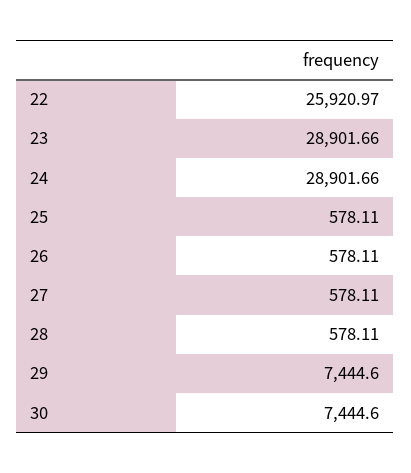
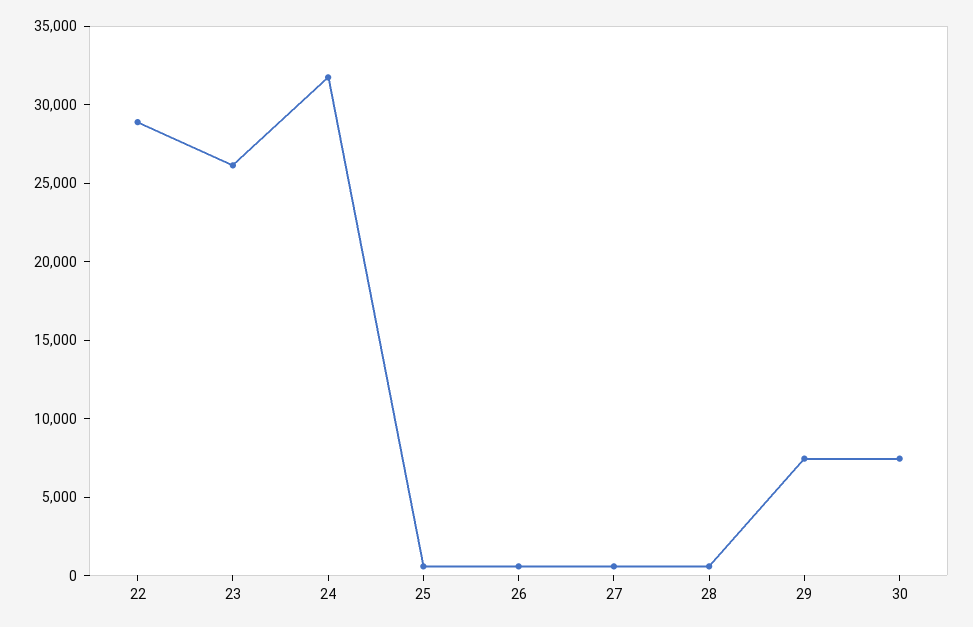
22: 25920.97 -> 29000
23: 28901.66 -> 26000
24: 28901.66 -> 32000

